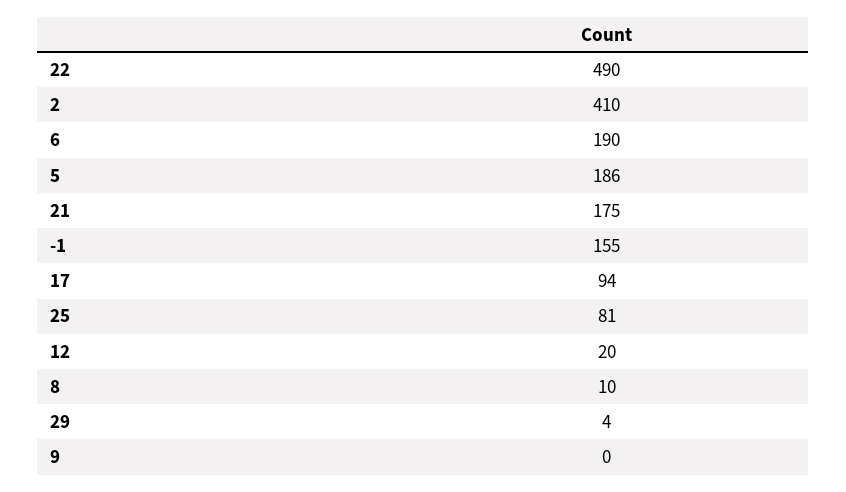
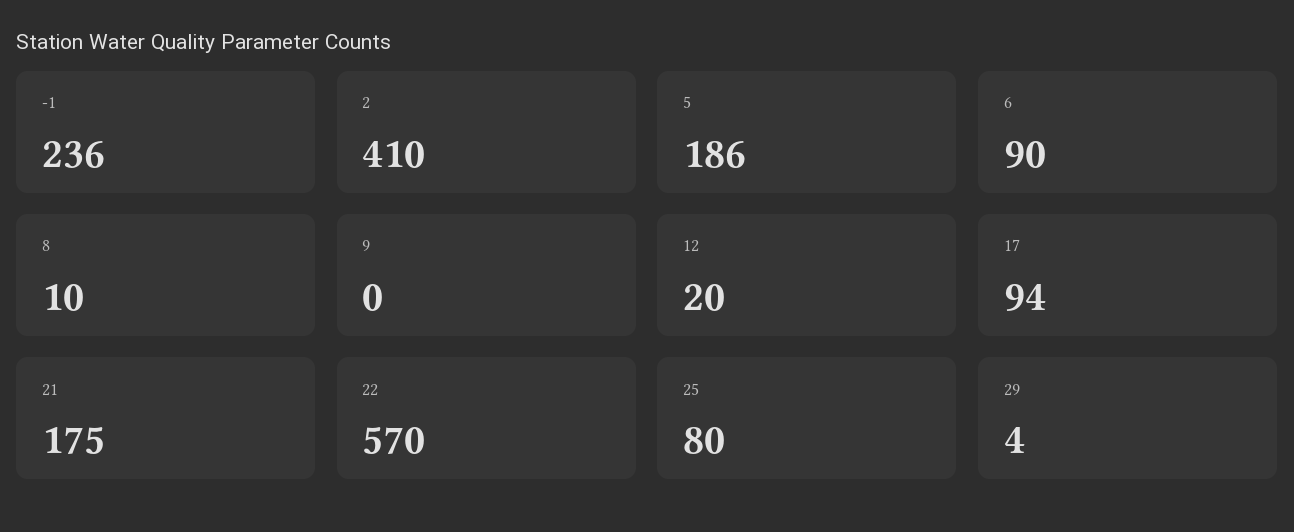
22: 490 -> 570
6: 190 -> 90
-1: 155 -> 236
25: 81 -> 80

